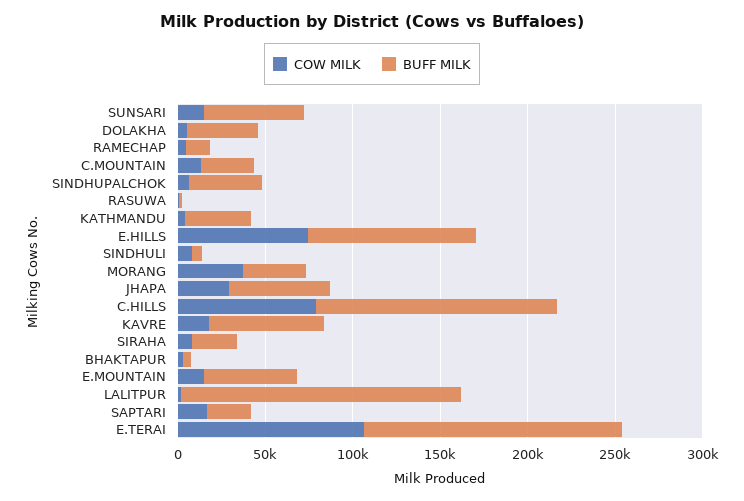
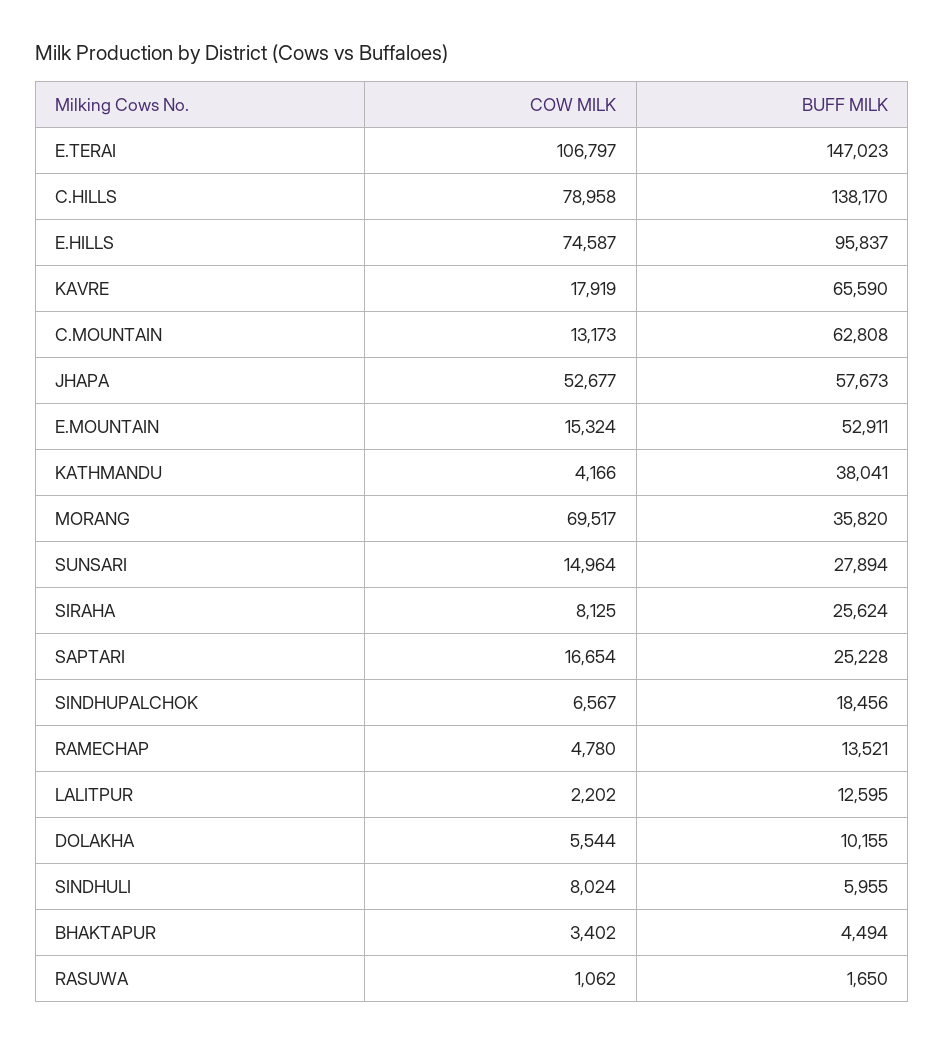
BUFF MILK, SUNSARI: 60000 -> 27894
BUFF MILK, DOLAKHA: 40000 -> 10155
BUFF MILK, C.MOUNTAIN: 30000 -> 62808
BUFF MILK, SINDHUPALCHOK: 40000 -> 18456
COW MILK, MORANG: 40000 -> 69517
COW MILK, JHAPA: 30000 -> 52677
BUFF MILK, LALITPUR: 160000 -> 12595

